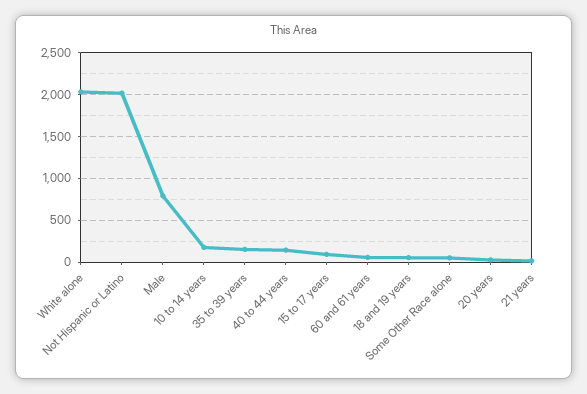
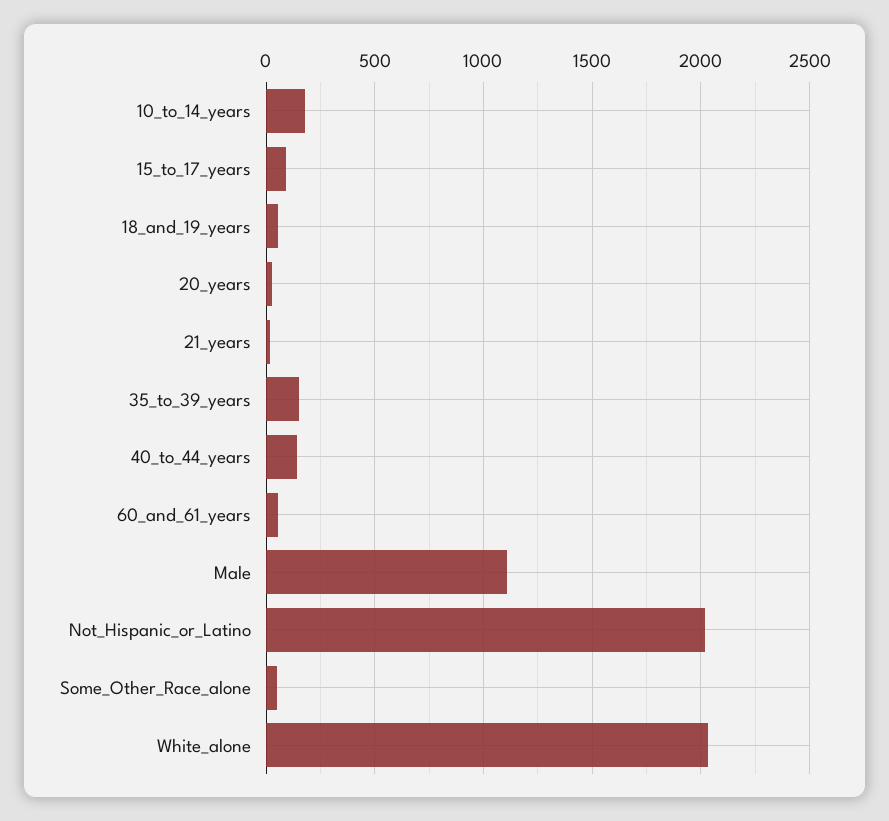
Male: 800 -> 1100

